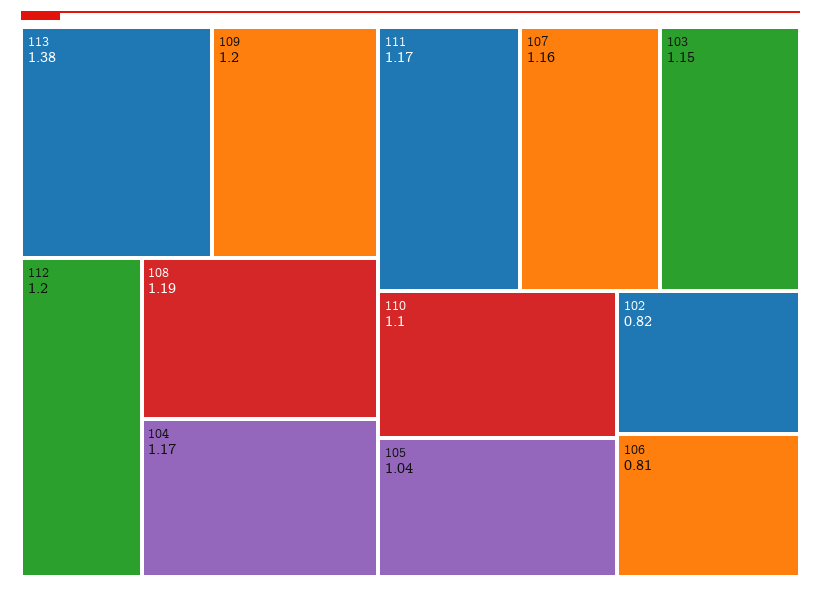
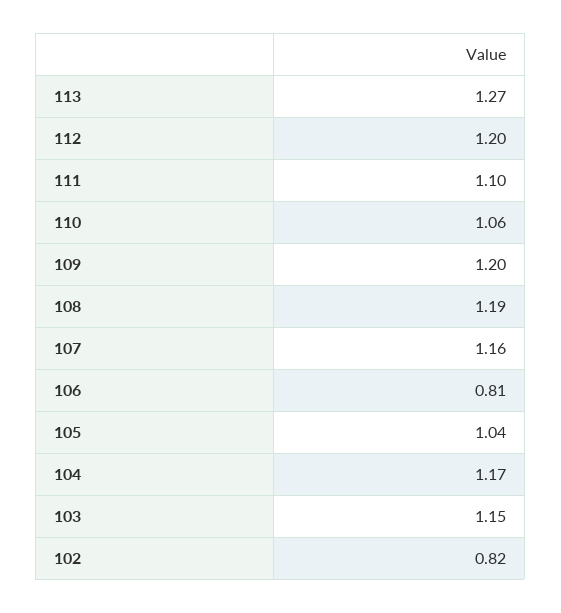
113: 1.38 -> 1.27
111: 1.17 -> 1.1
110: 1.1 -> 1.06

